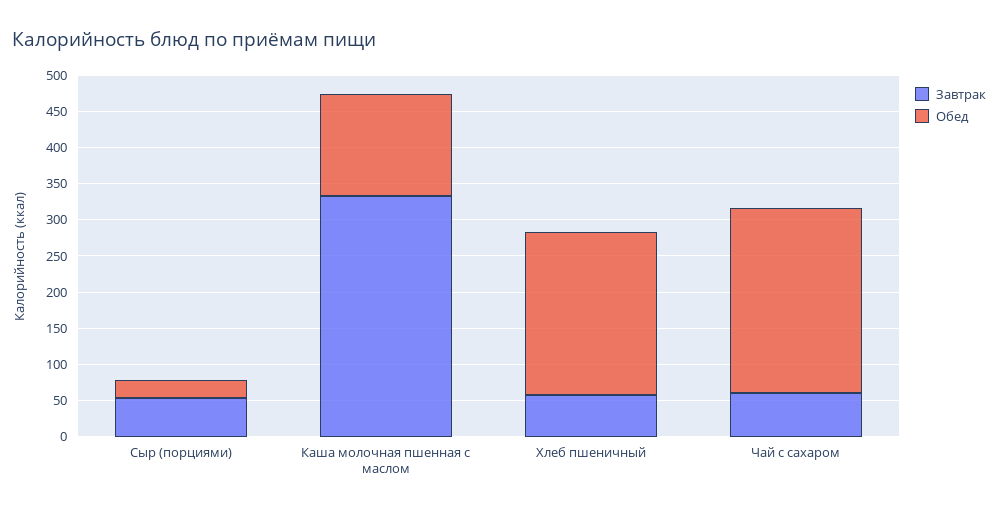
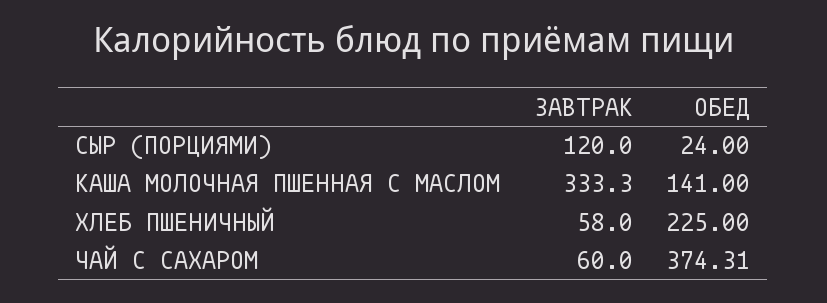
Завтрак, Сыр (порциями): 50 -> 120
Обед, Чай с сахаром: 250 -> 374.31

